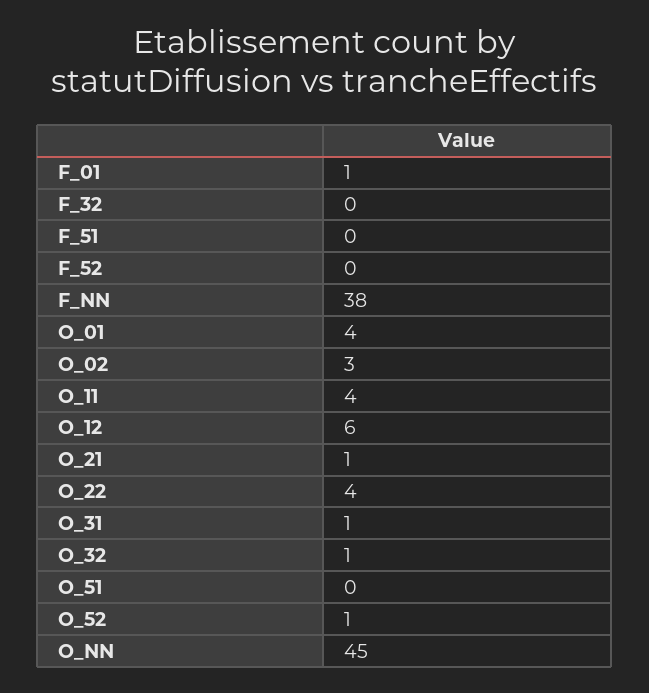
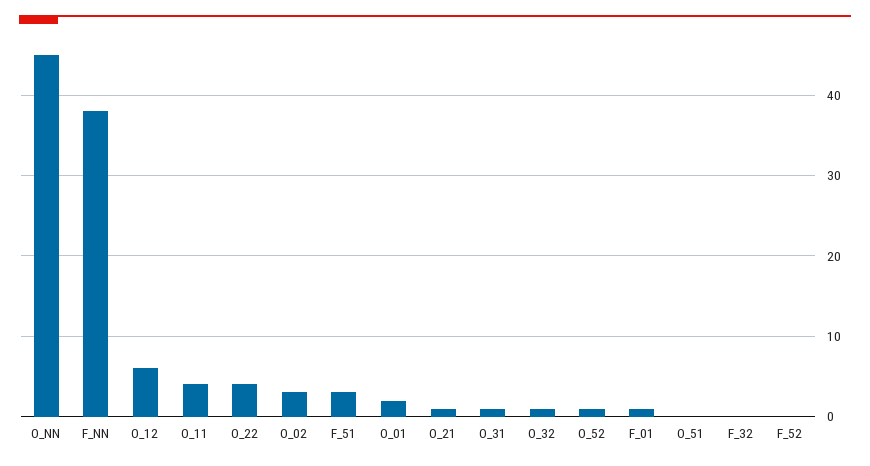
F_51: 0 -> 3
O_01: 4 -> 2

